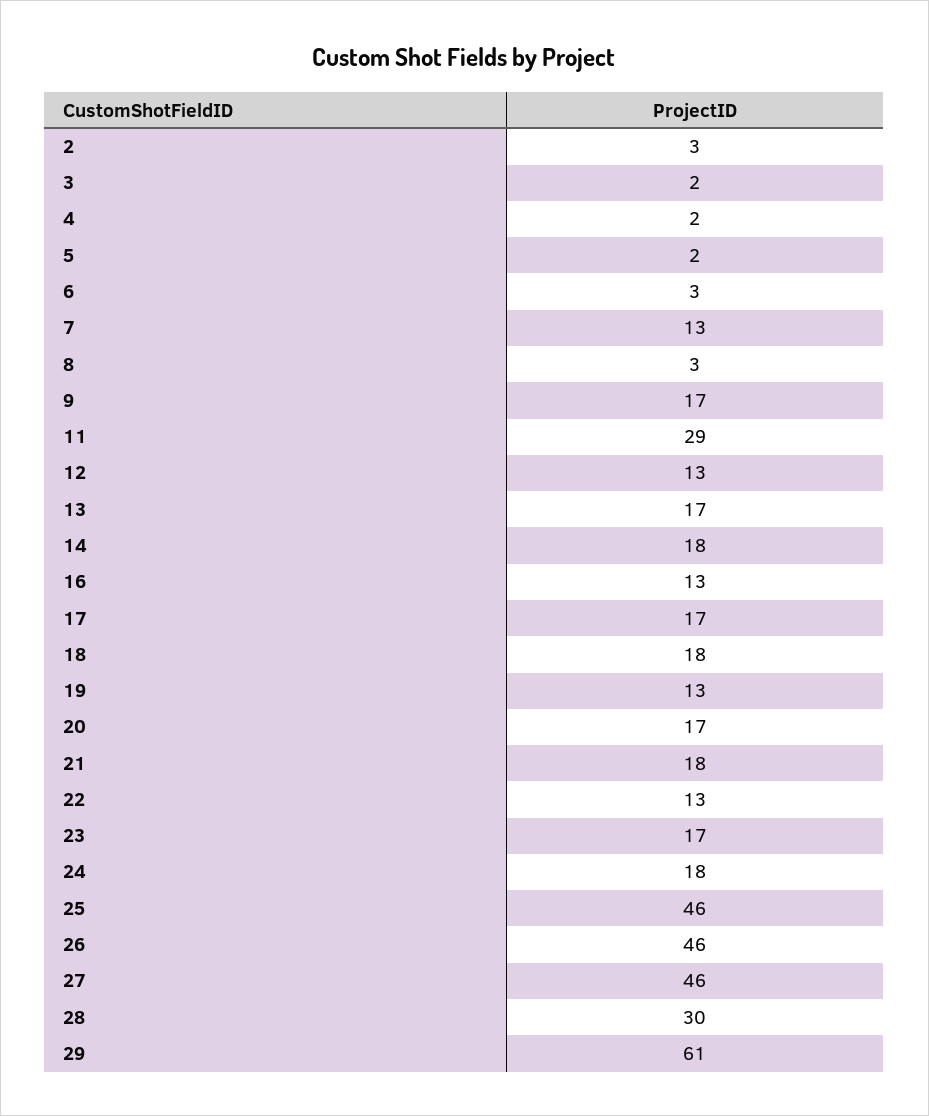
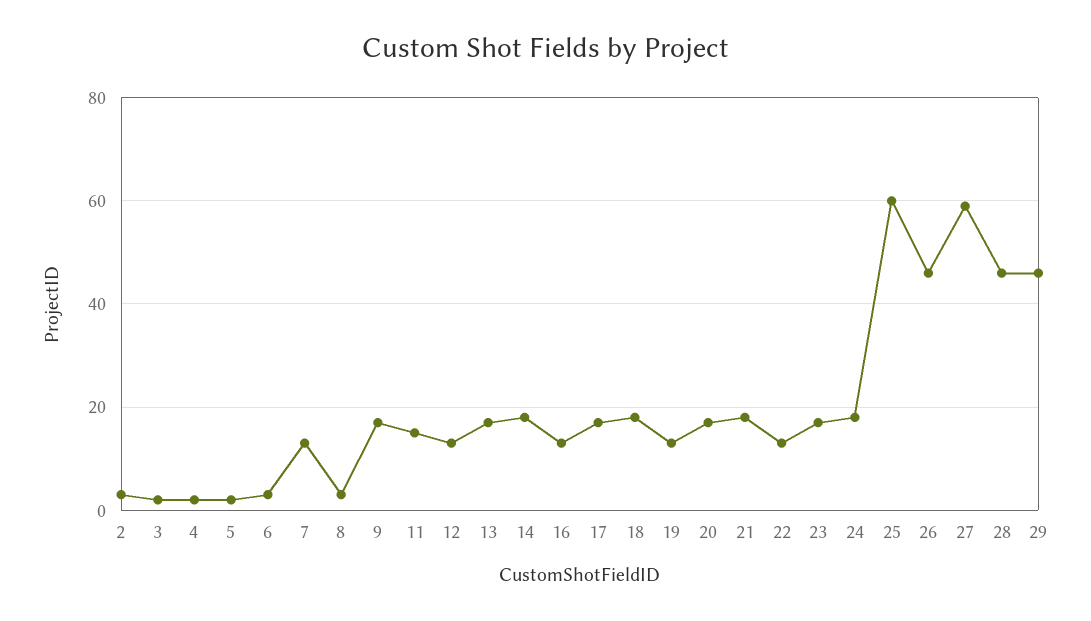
11: 29 -> 15
25: 46 -> 60
27: 46 -> 60
28: 30 -> 45
29: 61 -> 45

